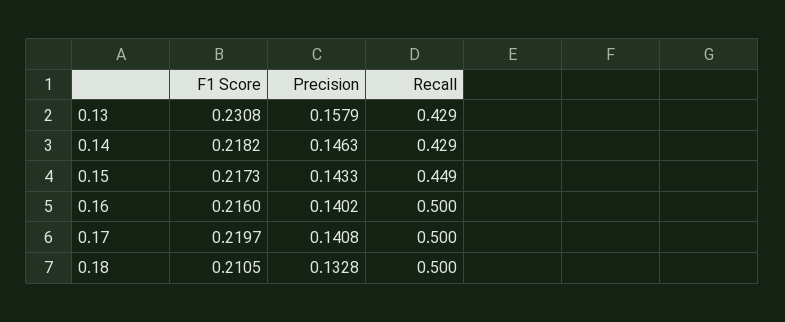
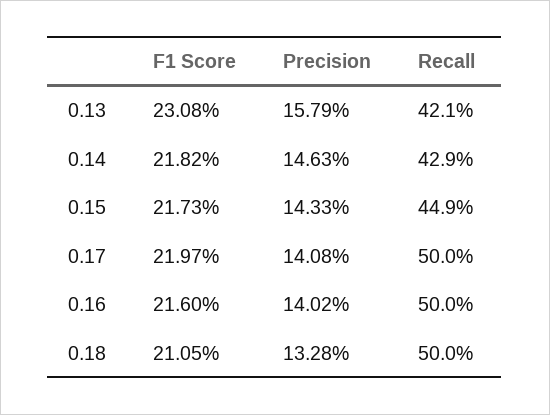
Recall, 0.13: 0.429 -> 0.421

